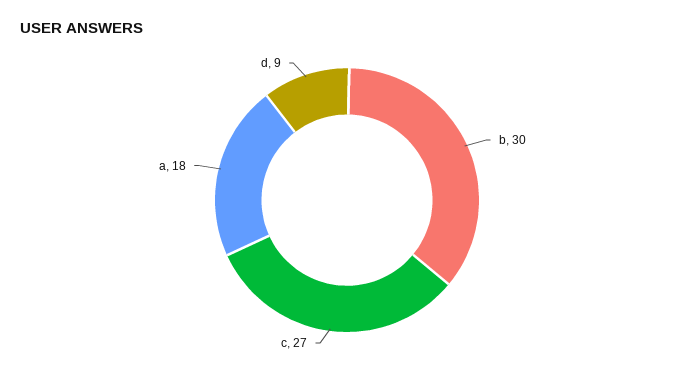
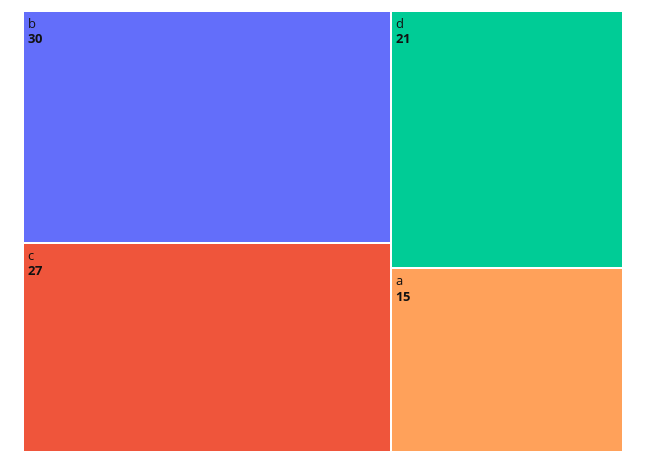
a: 18 -> 15
d: 9 -> 21

